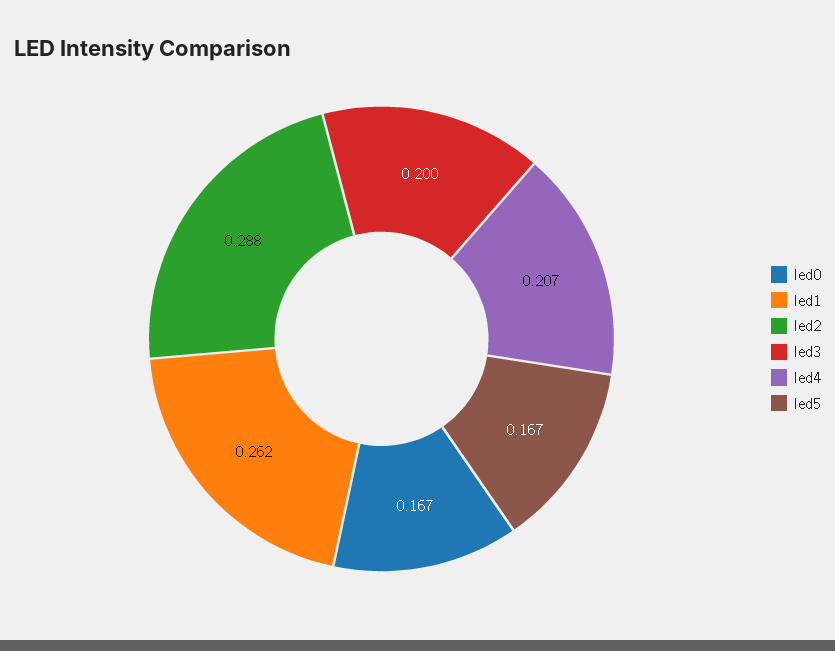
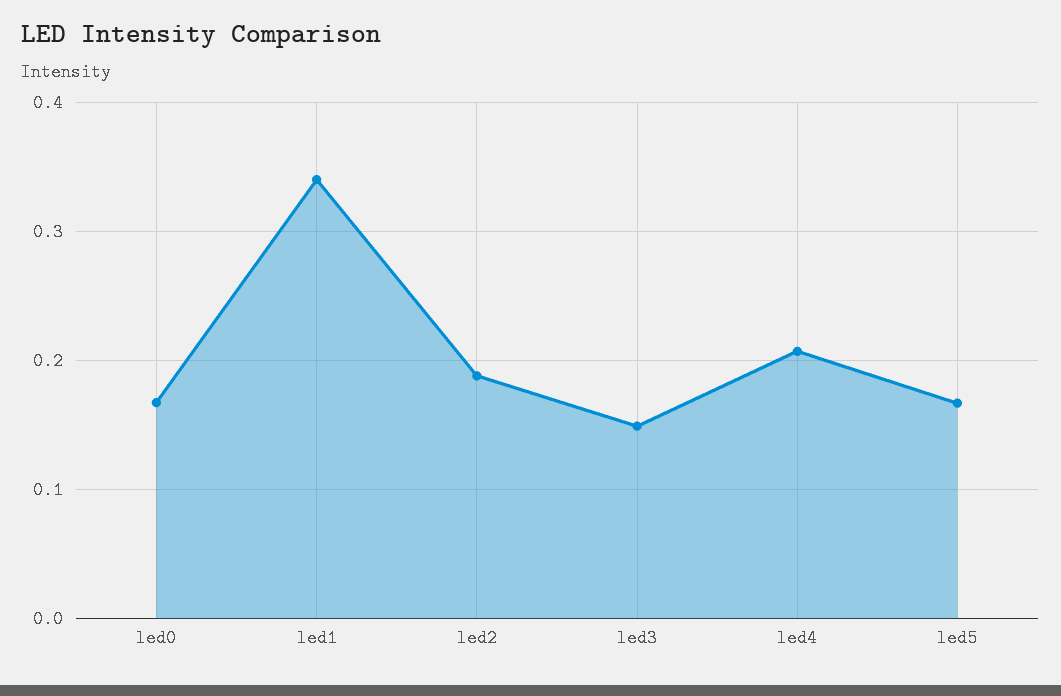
led1: 0.262 -> 0.34
led2: 0.288 -> 0.19
led3: 0.2 -> 0.15

